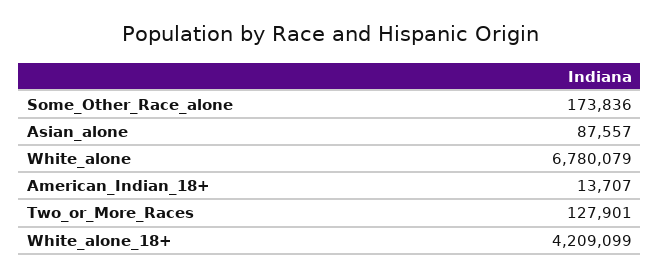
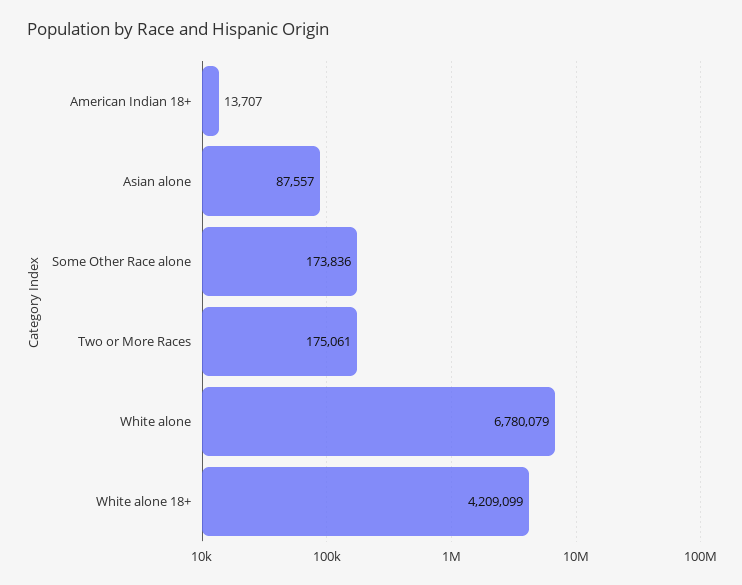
Two_or_More_Races: 127901 -> 175061

